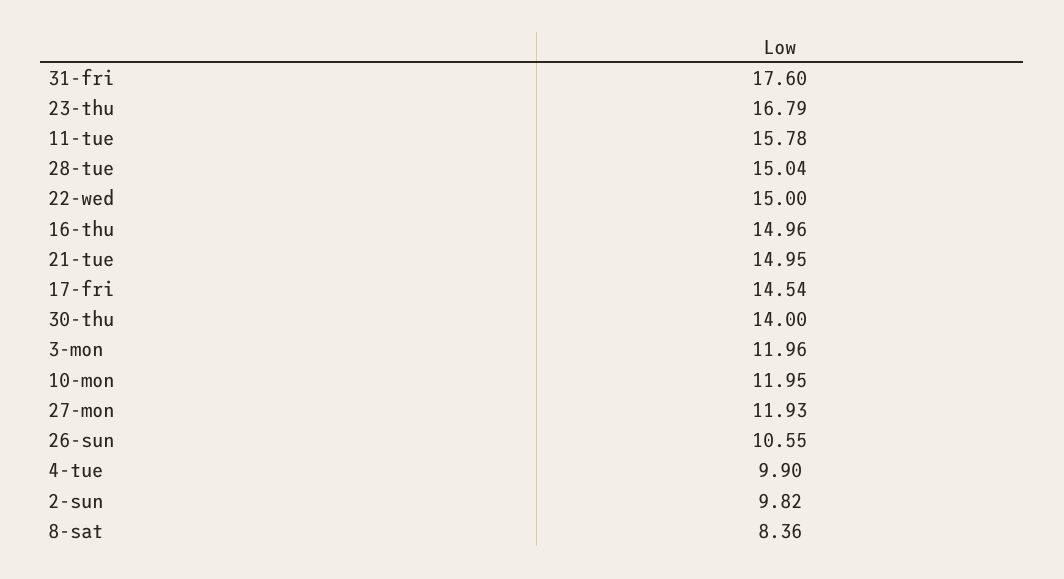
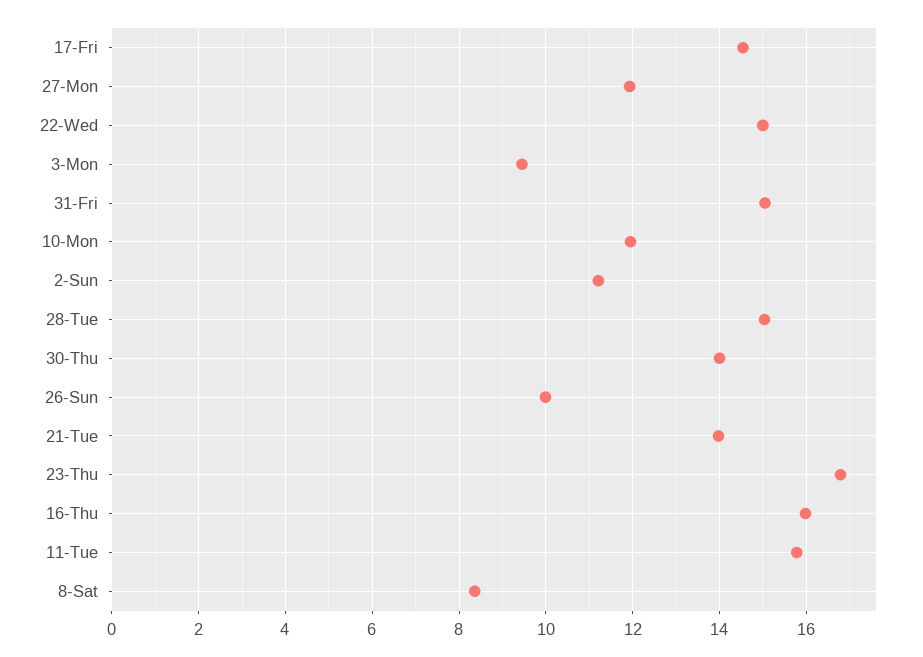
31-fri: 17.6 -> 15
16-thu: 14.96 -> 16
21-tue: 14.95 -> 14
3-mon: 11.96 -> 9.4
26-sun: 10.55 -> 10
4-tue: 9.9 -> none
2-sun: 9.82 -> 11.2

